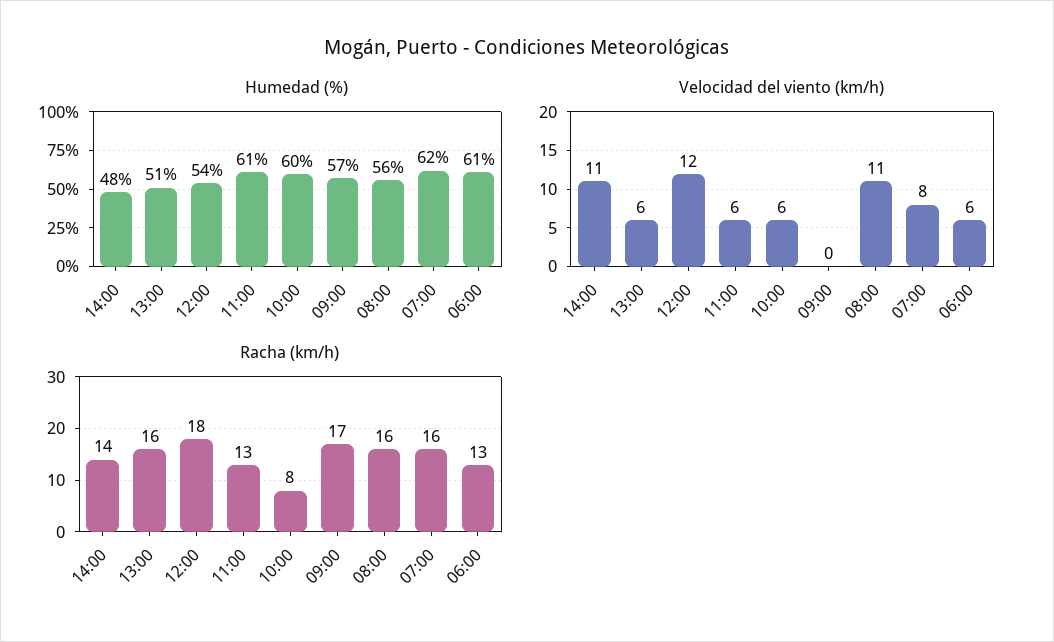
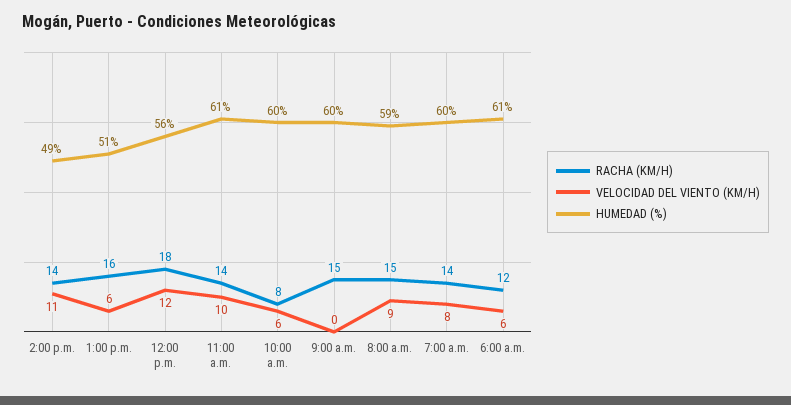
Humedad (%), 14:00: 48 -> 49
Humedad (%), 12:00: 54 -> 56
Humedad (%), 09:00: 57 -> 60
Humedad (%), 08:00: 56 -> 59
Humedad (%), 07:00: 62 -> 60
Velocidad del viento (km/h), 11:00: 6 -> 10
Velocidad del viento (km/h), 08:00: 11 -> 9
Racha (km/h), 11:00: 13 -> 14
Racha (km/h), 09:00: 17 -> 15
Racha (km/h), 08:00: 16 -> 15
Racha (km/h), 07:00: 16 -> 14
Racha (km/h), 06:00: 13 -> 12

